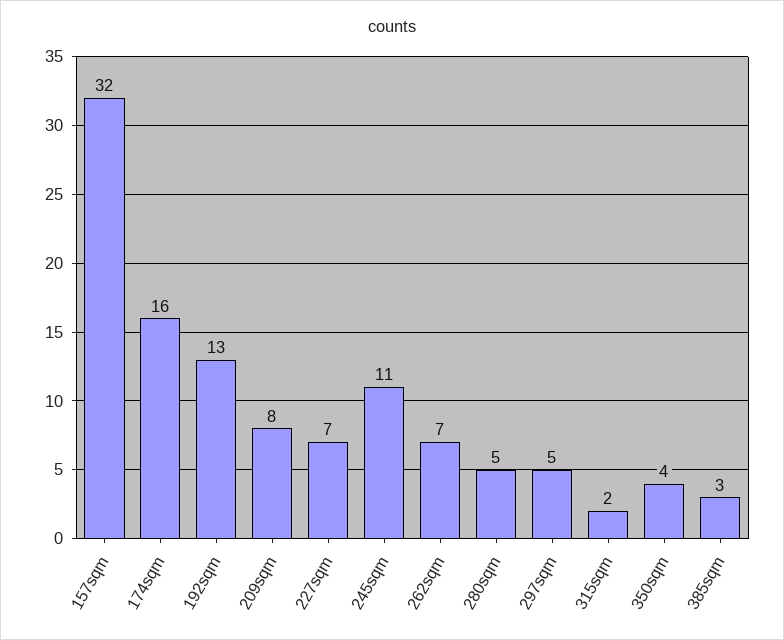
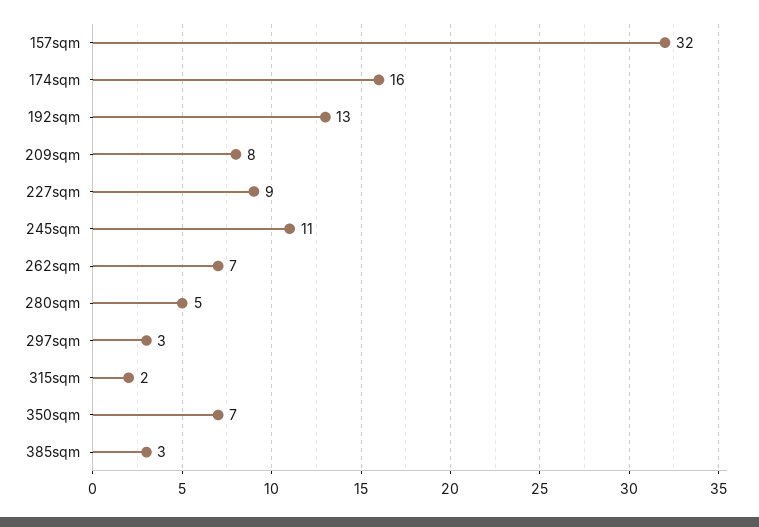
227sqm: 7 -> 9
297sqm: 5 -> 3
350sqm: 4 -> 7

